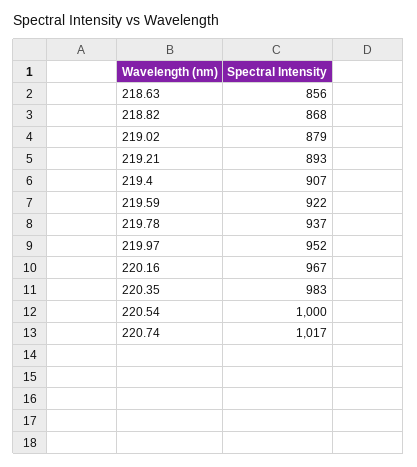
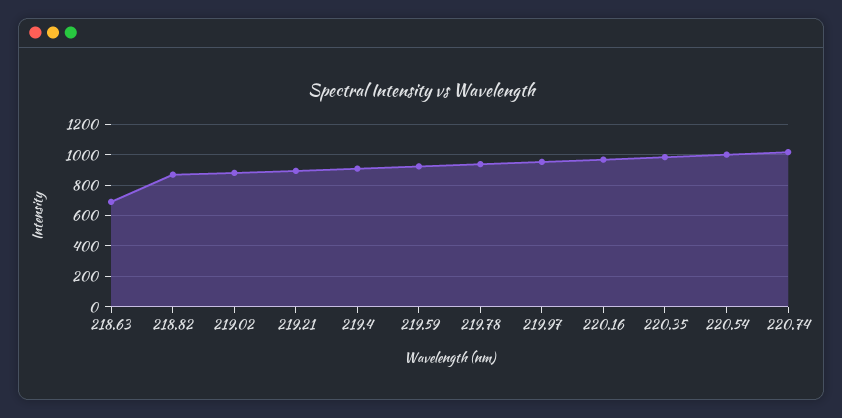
218.63: 856 -> 700

